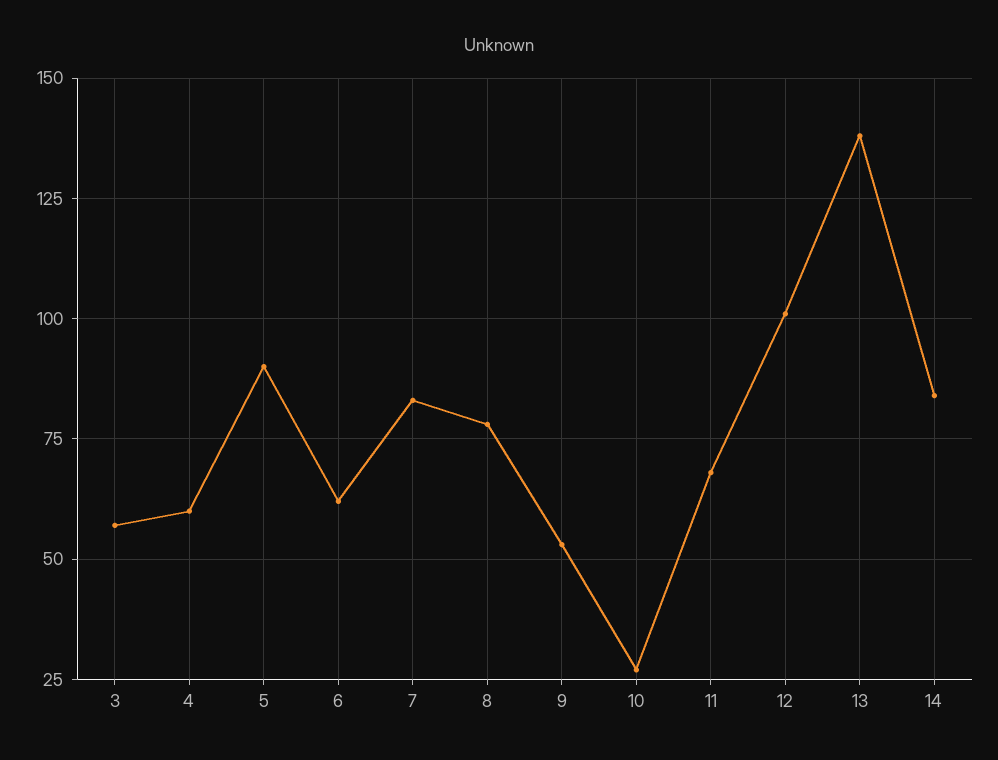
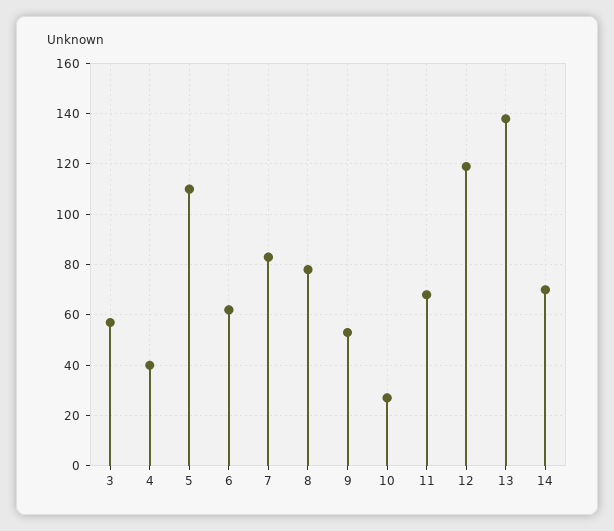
4: 60 -> 40
5: 90 -> 110
12: 100 -> 120
14: 85 -> 70

